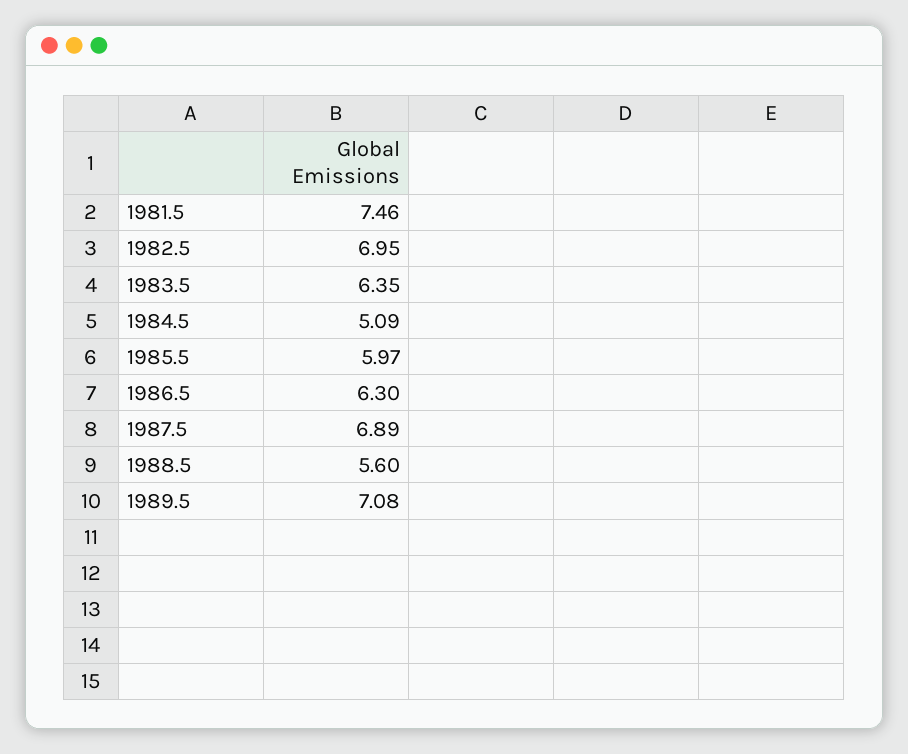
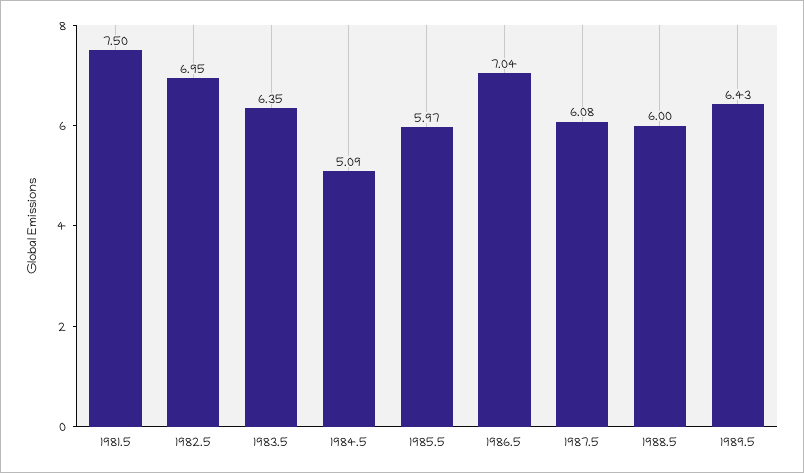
1981.5: 7.46 -> 7.5
1986.5: 6.3 -> 7.04
1987.5: 6.89 -> 6.08
1988.5: 5.6 -> 6
1989.5: 7.08 -> 6.43

